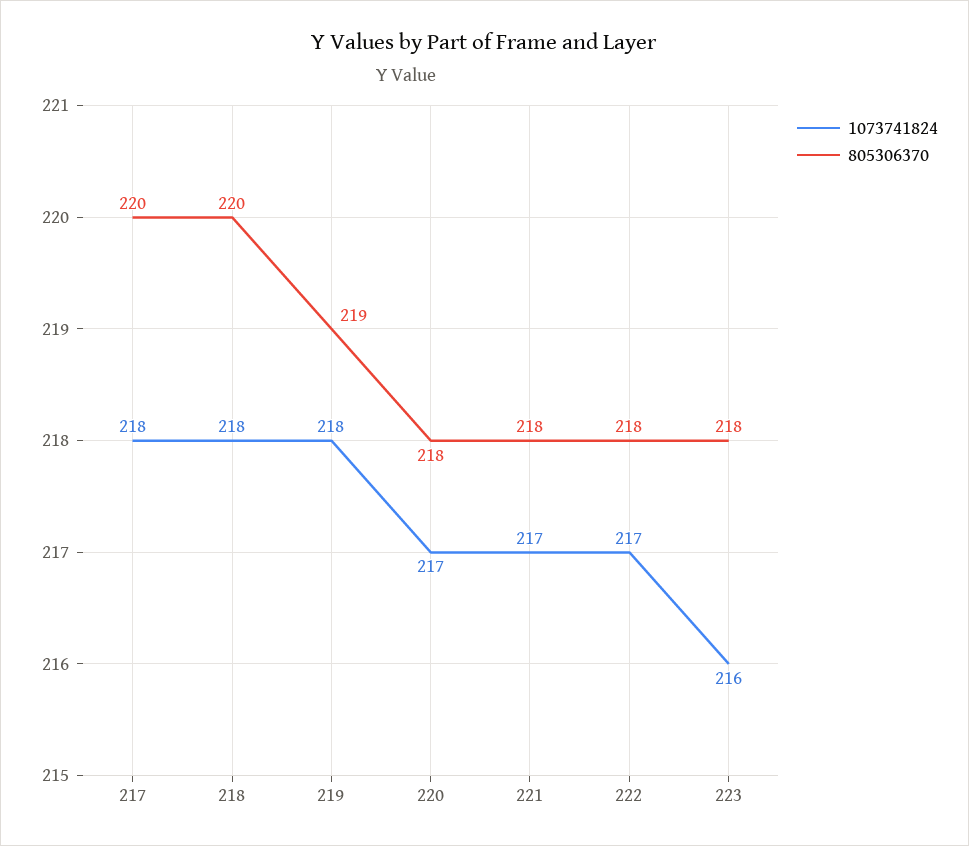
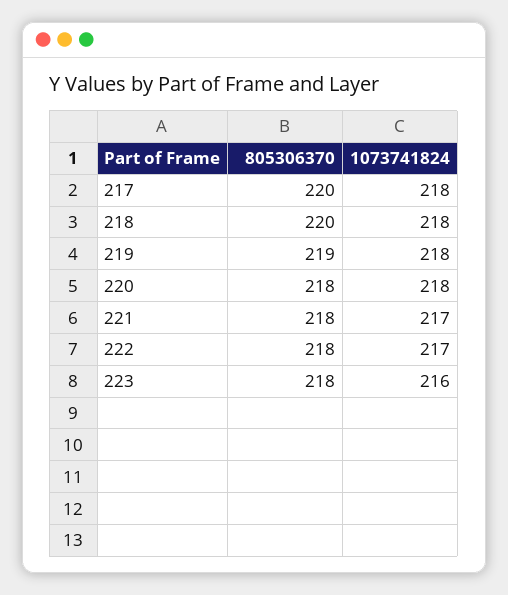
1073741824, 220: 217 -> 218

